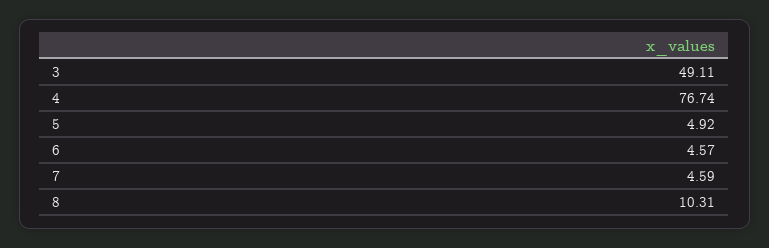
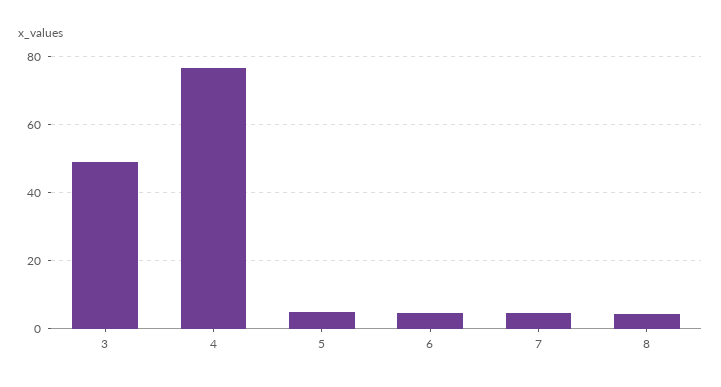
8: 10.31 -> 4

